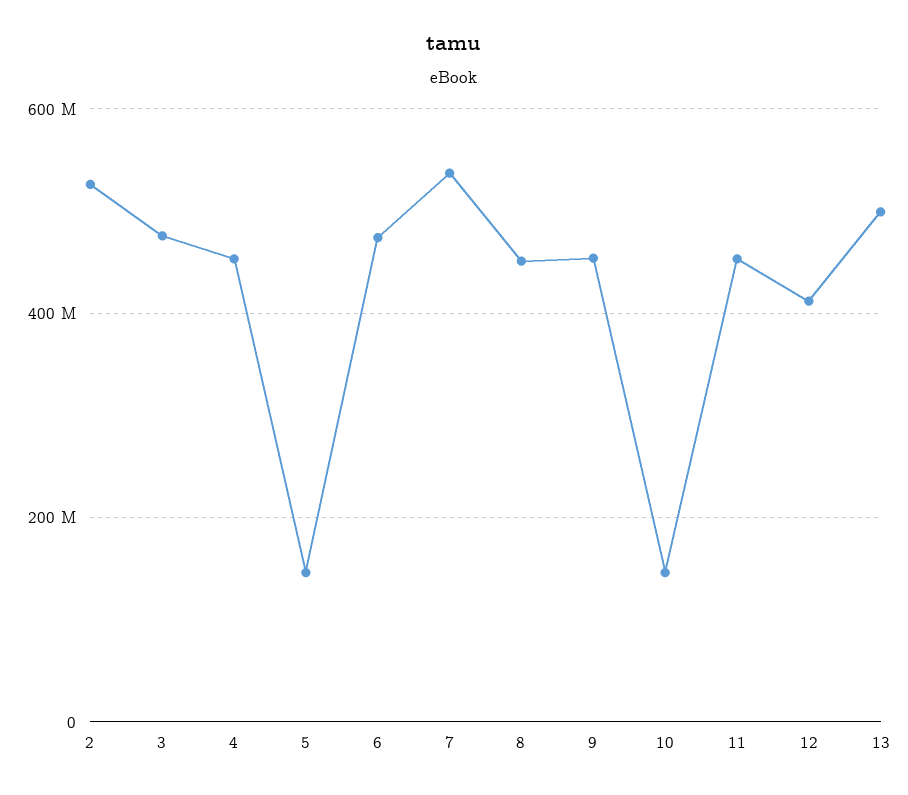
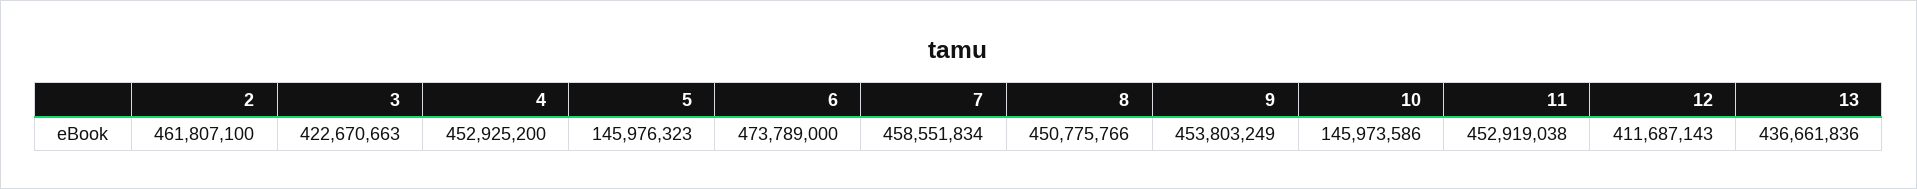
2: 520000000 -> 461807100
3: 480000000 -> 422670663
7: 540000000 -> 458551834
13: 500000000 -> 436661836

